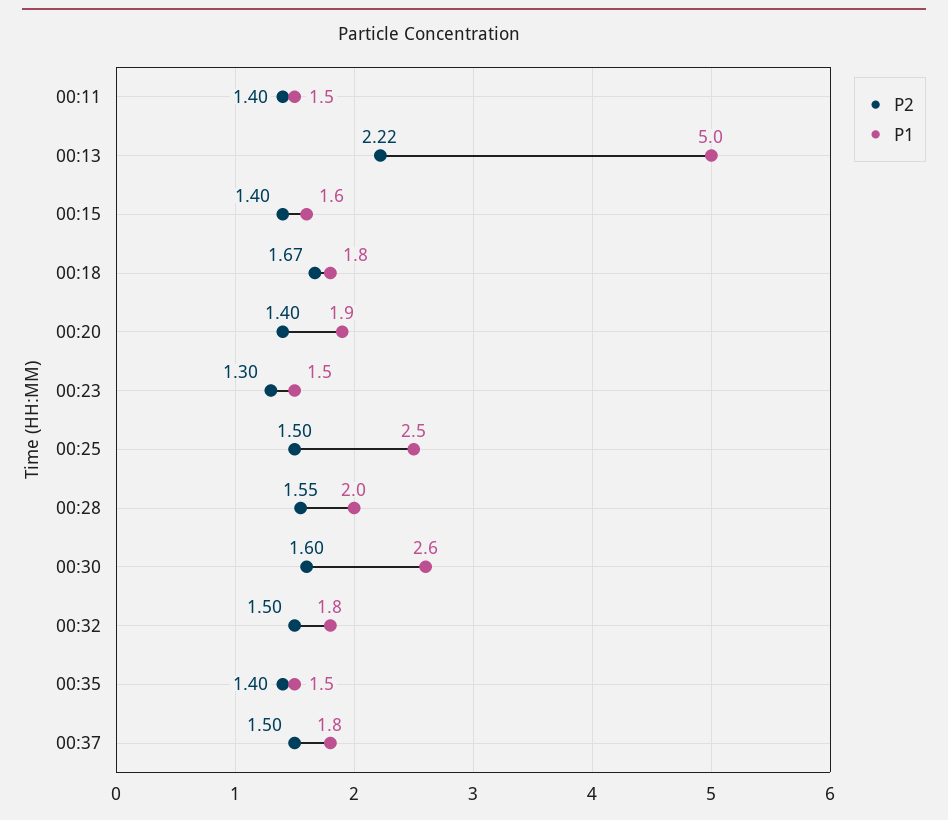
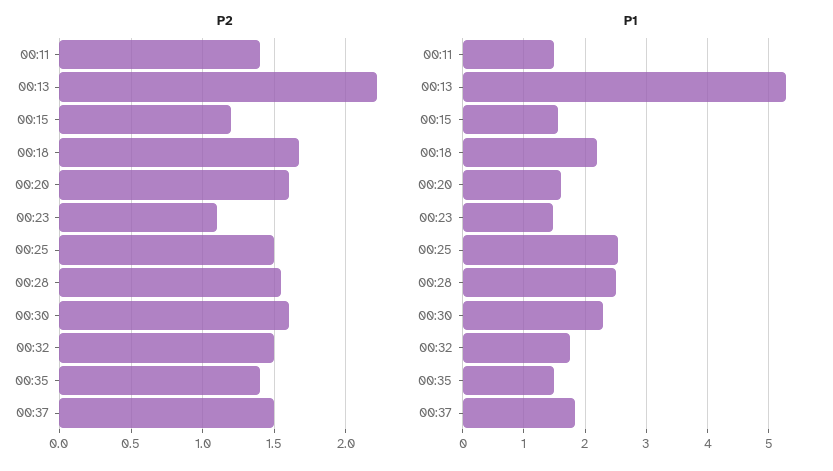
P1, 00:13: 5 -> 5.3
P2, 00:15: 1.4 -> 1.2
P1, 00:18: 1.8 -> 2.2
P2, 00:20: 1.4 -> 1.6
P1, 00:20: 1.9 -> 1.6
P2, 00:23: 1.3 -> 1.1
P1, 00:28: 2 -> 2.5
P1, 00:30: 2.6 -> 2.3

